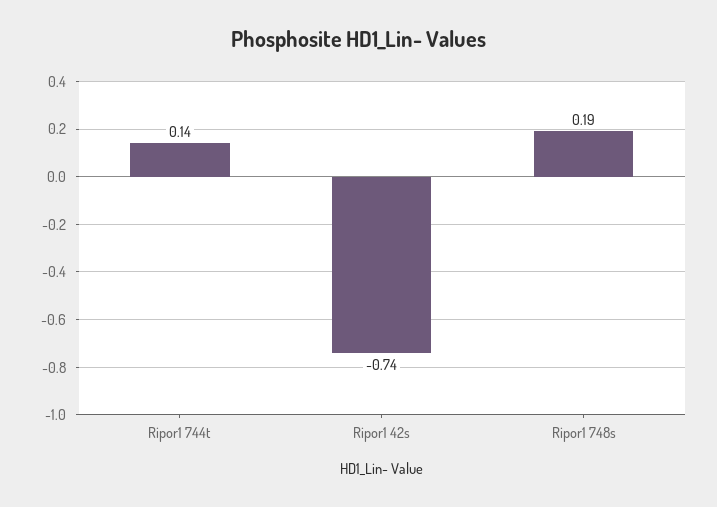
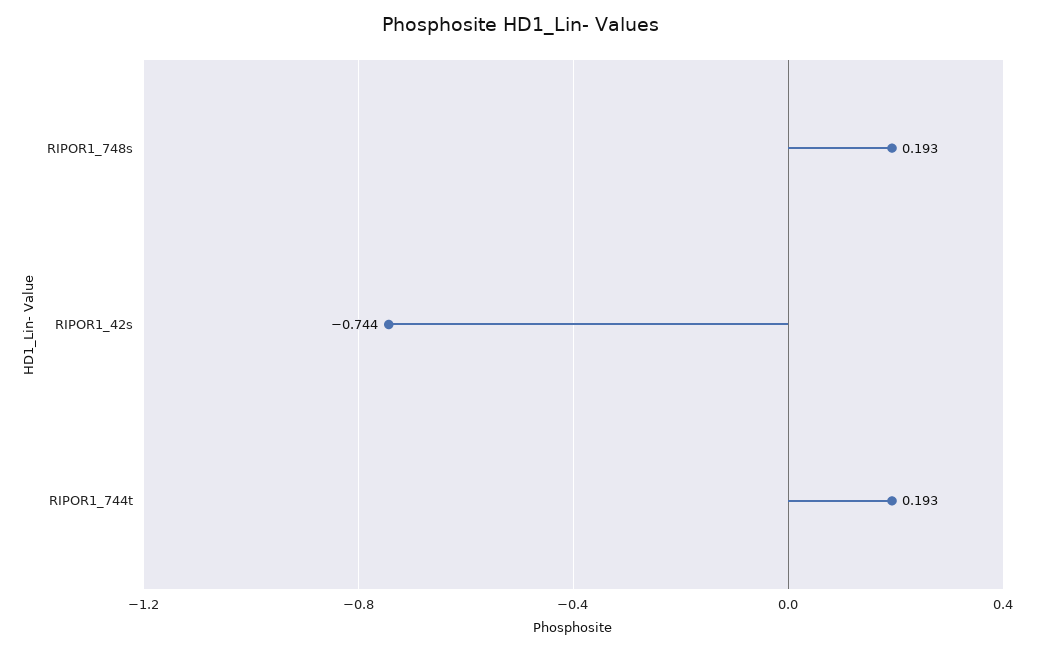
Ripor1 744t: 0.14 -> 0.193

